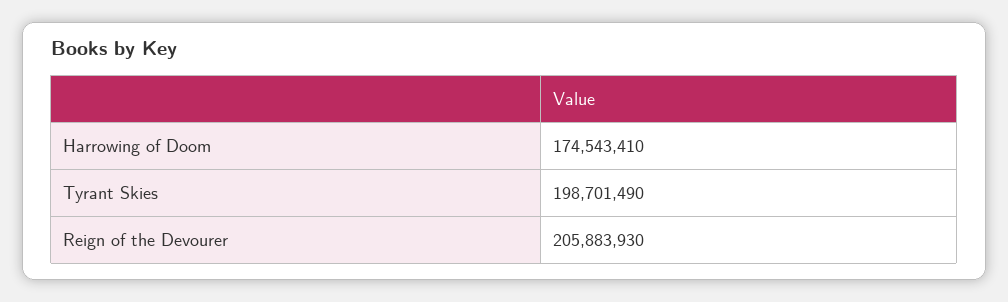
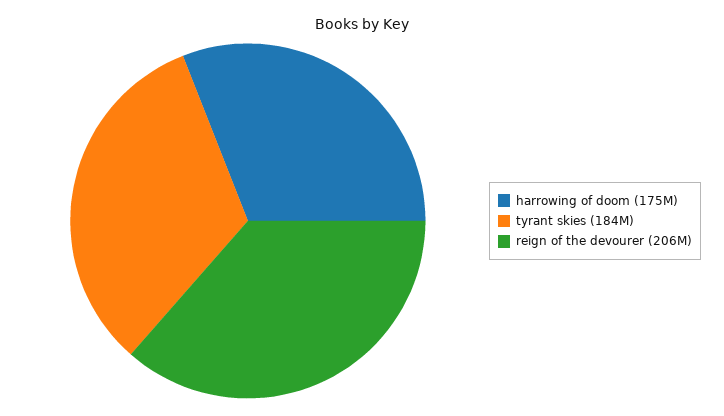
Tyrant Skies: 198701490 -> 184000000

